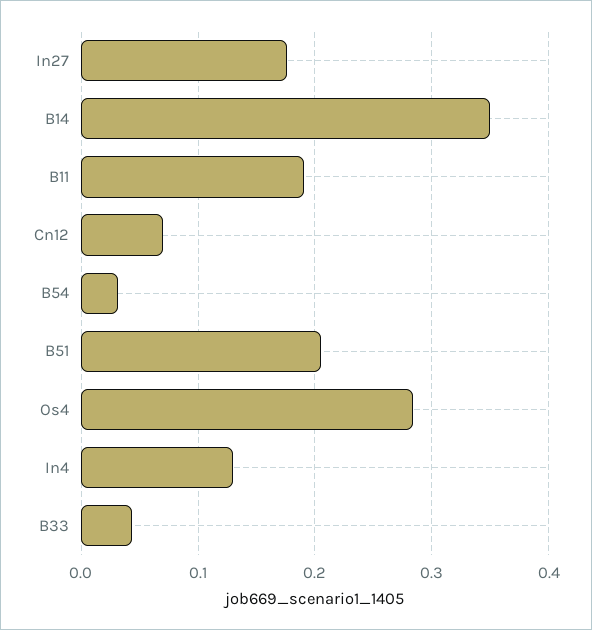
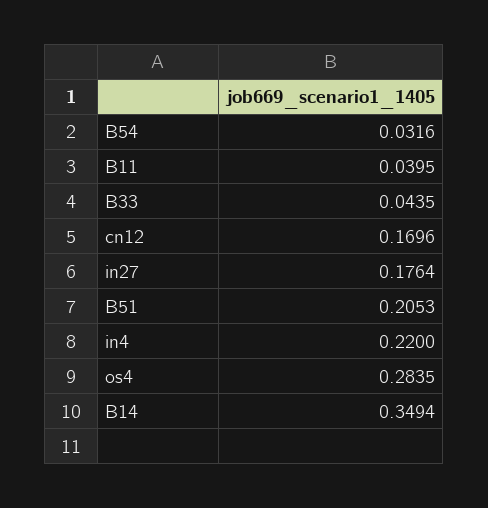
B11: 0.19 -> 0.0395
Cn12: 0.07 -> 0.1696
In4: 0.13 -> 0.22

